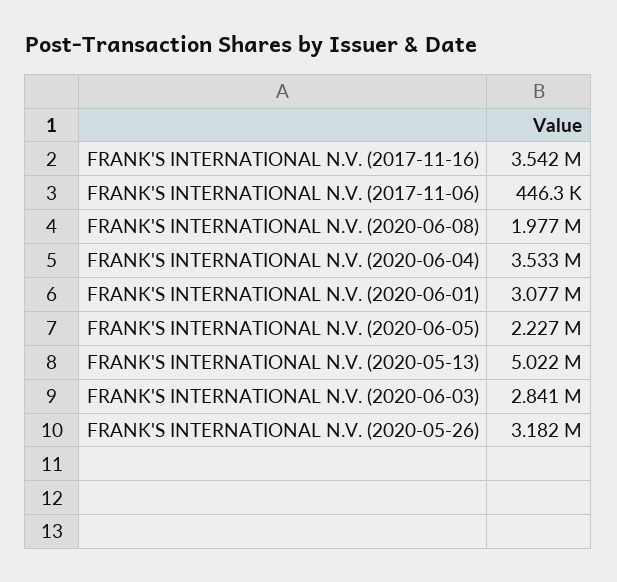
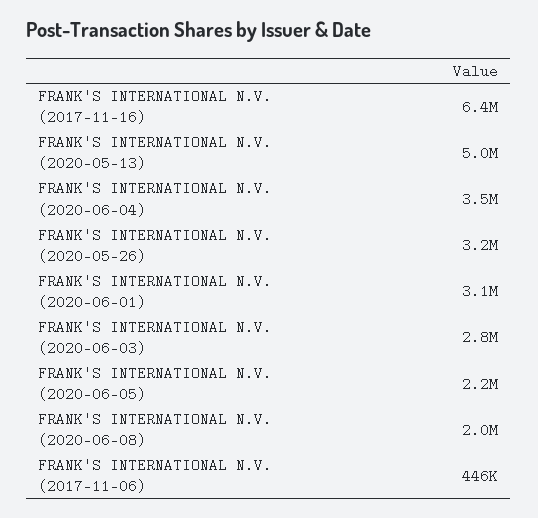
FRANK'S INTERNATIONAL N.V. (2017-11-16): 3542000 -> 6400000

